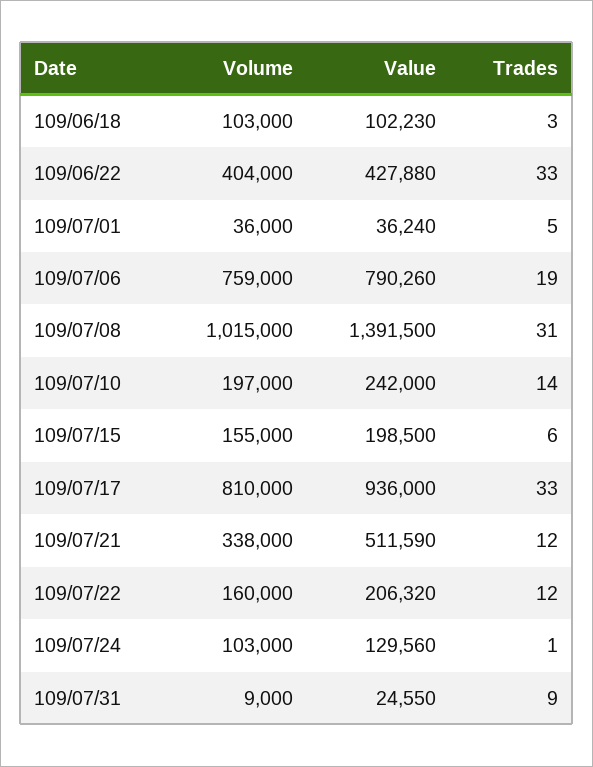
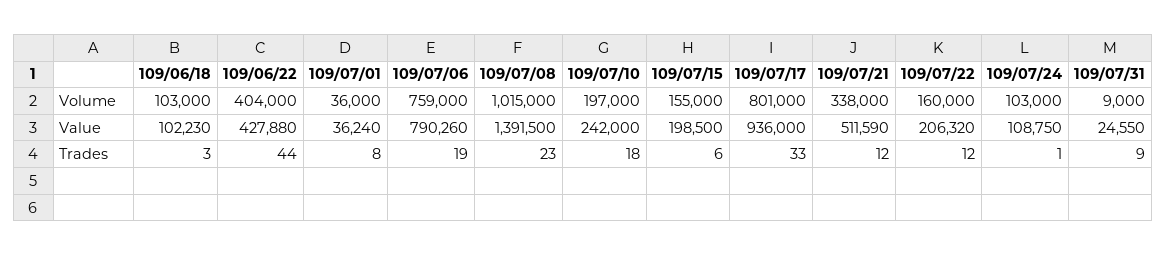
Trades, 109/06/22: 33 -> 44
Trades, 109/07/01: 5 -> 8
Trades, 109/07/08: 31 -> 23
Trades, 109/07/10: 14 -> 18
Volume, 109/07/17: 810000 -> 801000
Value, 109/07/24: 129560 -> 108750

